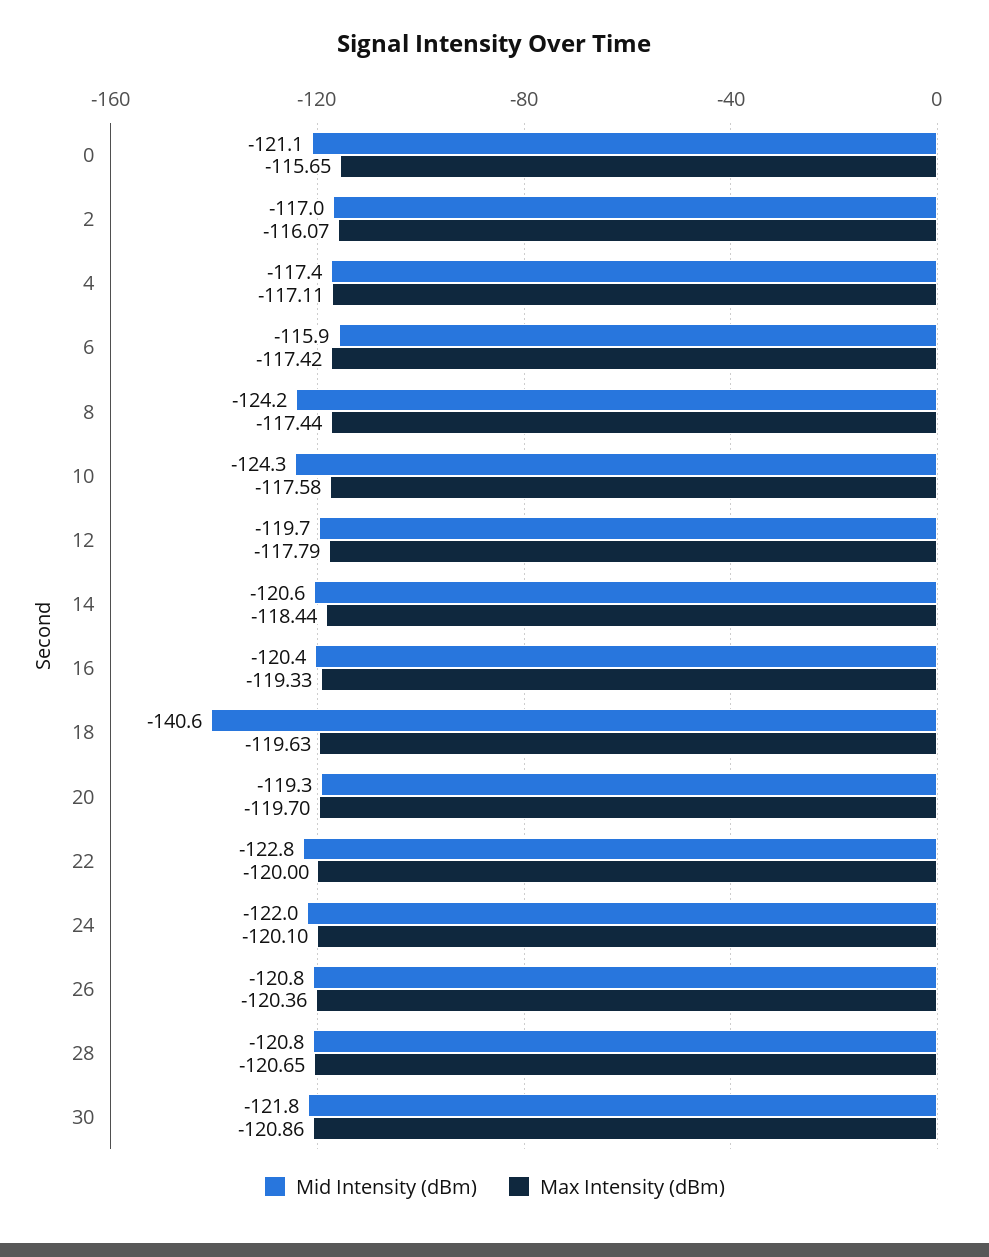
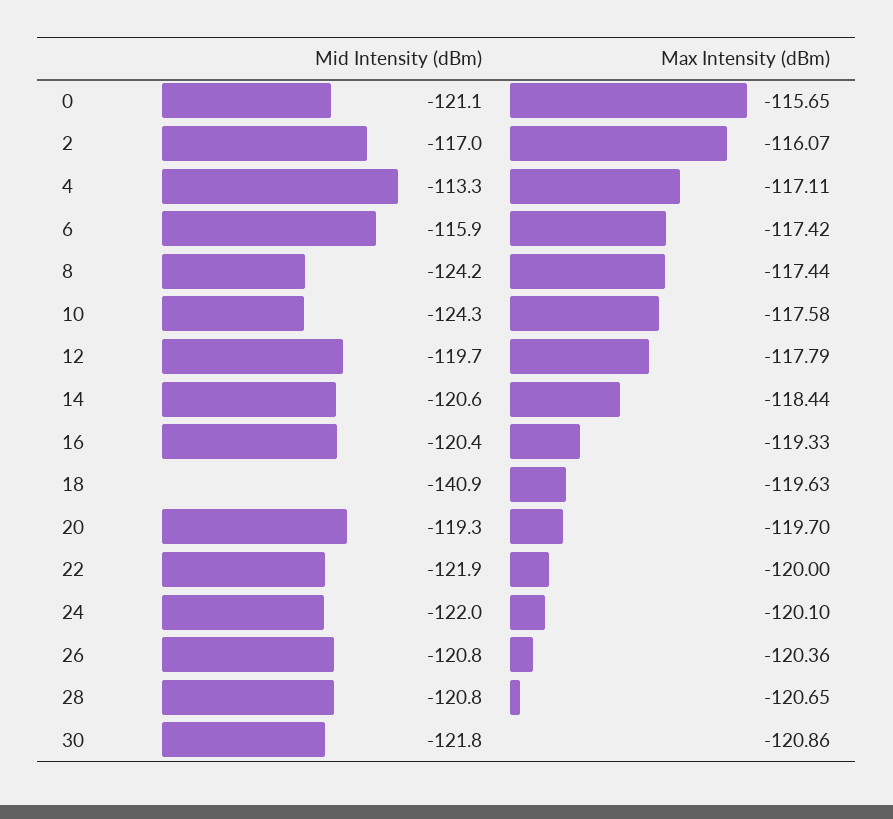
Mid Intensity (dBm), 4: -117.4 -> -113.3
Mid Intensity (dBm), 18: -140.6 -> -140.9
Mid Intensity (dBm), 22: -122.8 -> -121.9

